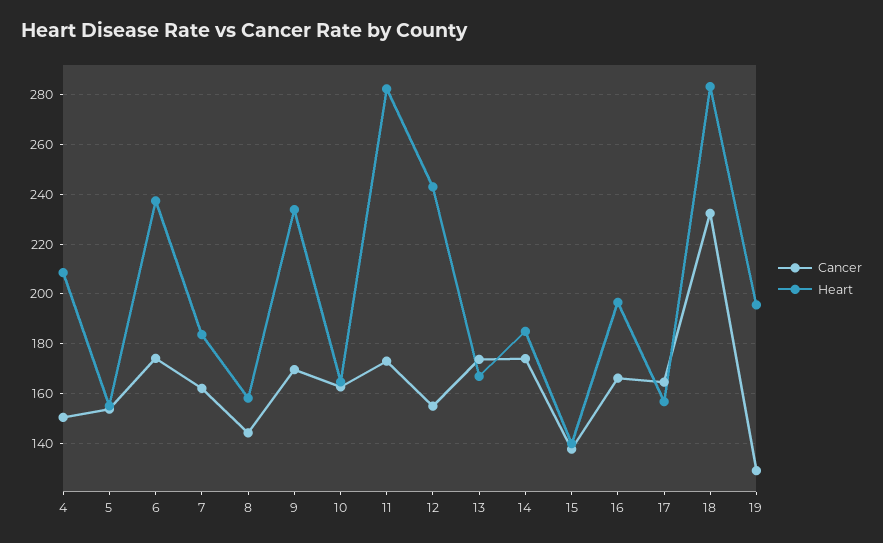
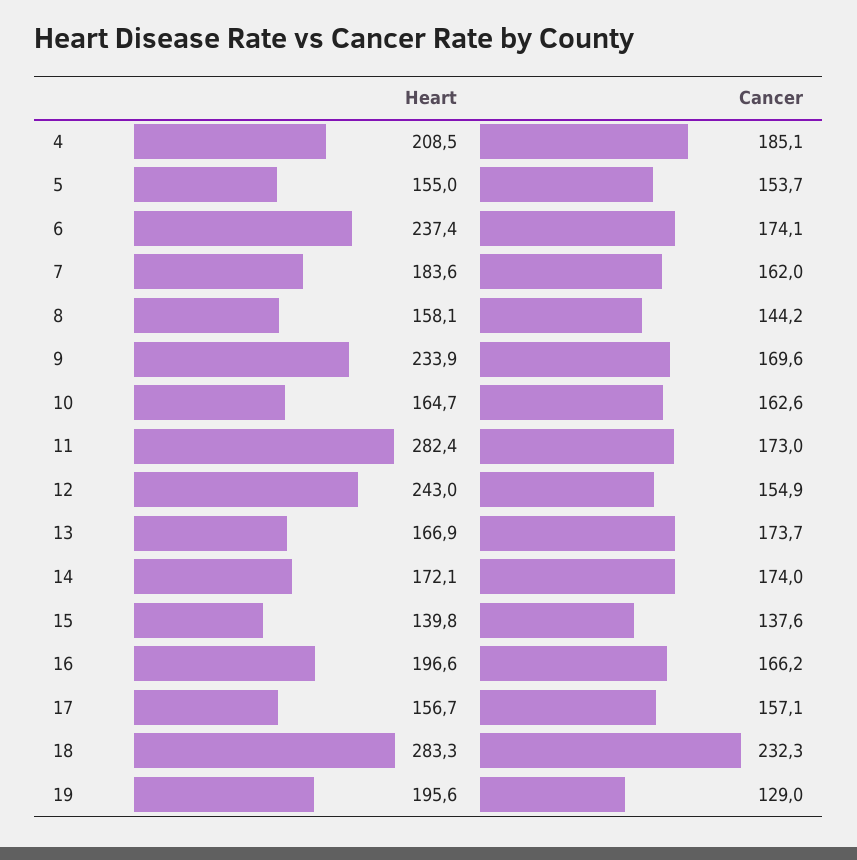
Cancer, 4: 150 -> 185.1
Heart, 14: 185 -> 172.1
Cancer, 17: 165 -> 157.1

